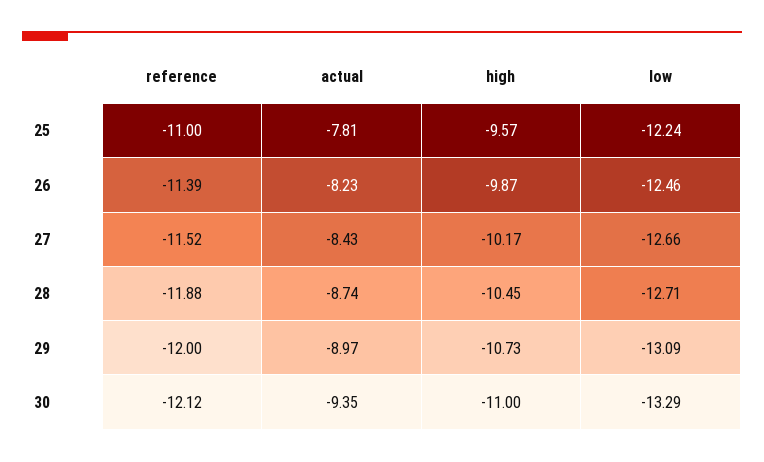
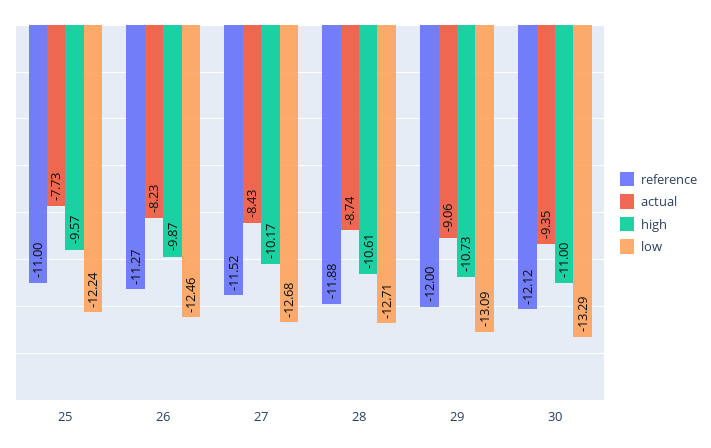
actual, 25: -7.81 -> -7.73
reference, 26: -11.39 -> -11.27
low, 27: -12.66 -> -12.68
high, 28: -10.45 -> -10.61
actual, 29: -8.97 -> -9.06

